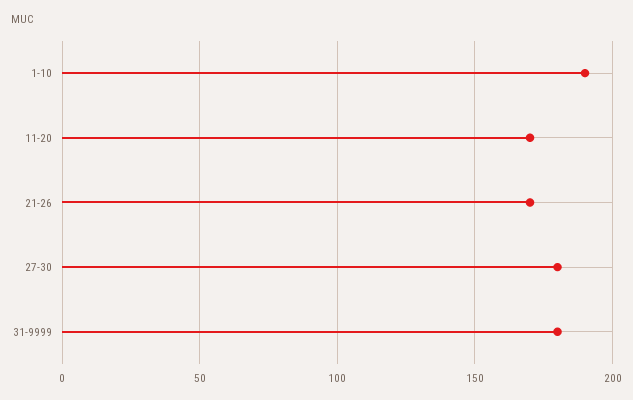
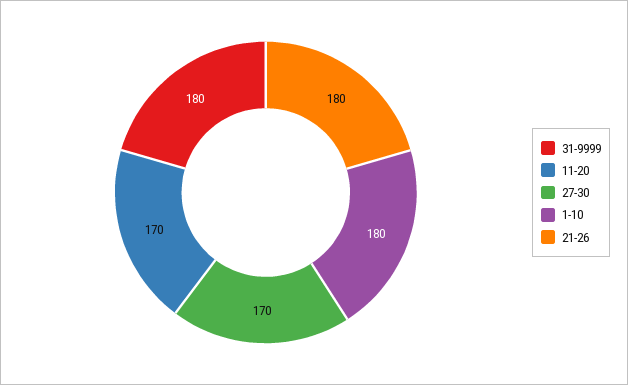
1-10: 190 -> 180
21-26: 170 -> 180
27-30: 180 -> 170

